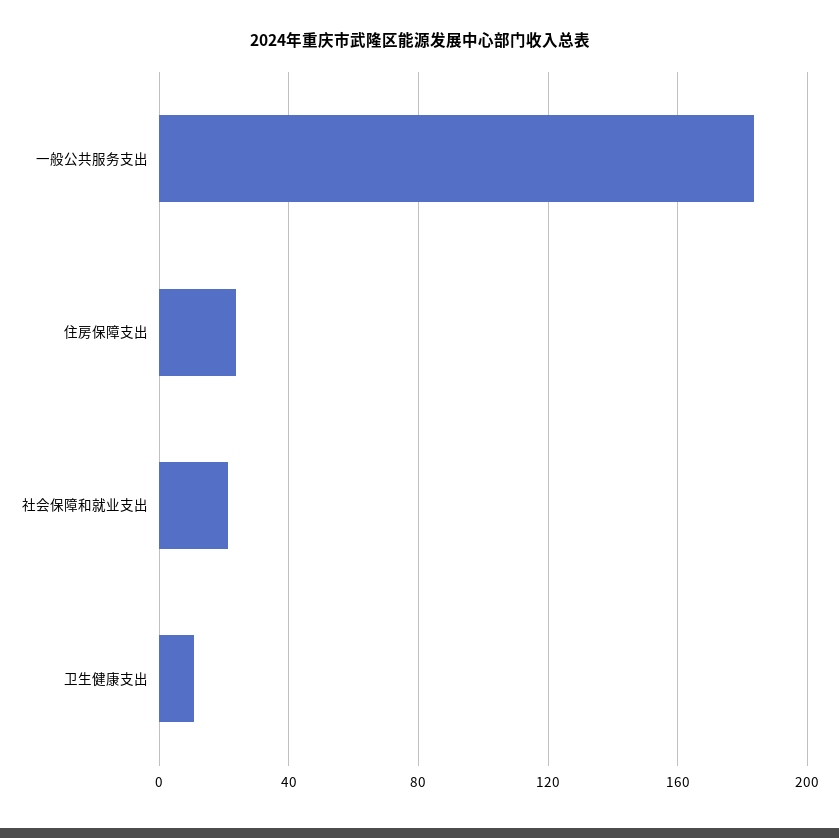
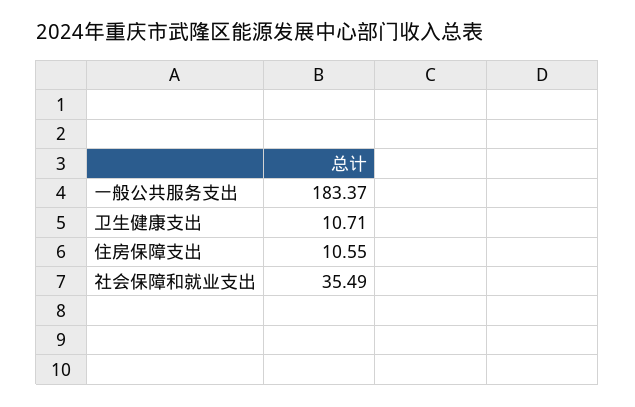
住房保障支出: 25 -> 10.55
社会保障和就业支出: 20 -> 35.49

